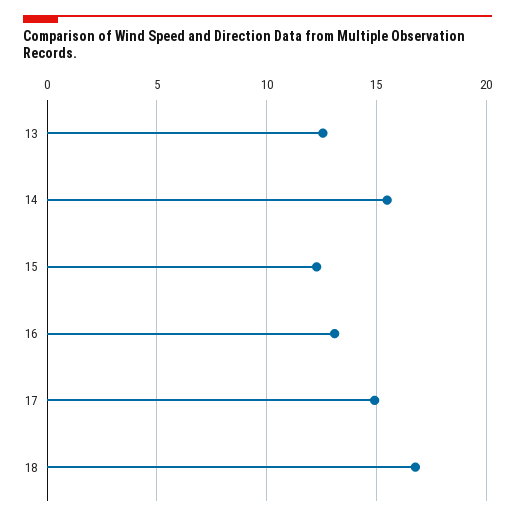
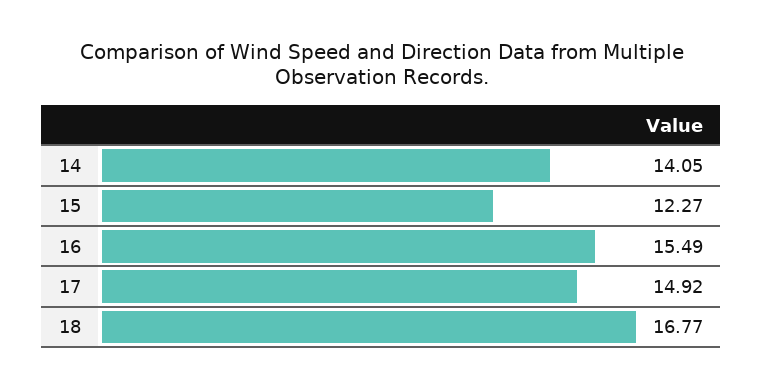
13: 12.5 -> none
14: 15.5 -> 14.05
16: 13 -> 15.49

